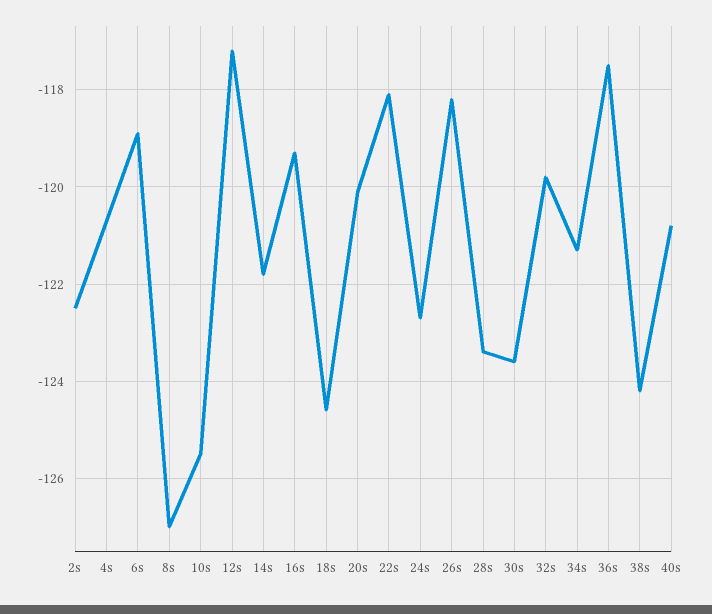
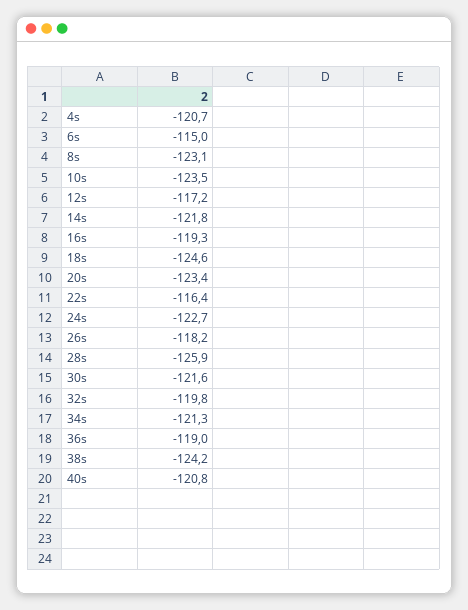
2s: -122.5 -> none
6s: -119 -> -115
8s: -127 -> -123.1
10s: -125.5 -> -123.5
20s: -120 -> -123.4
22s: -118 -> -116.4
28s: -123.5 -> -125.9
30s: -123.5 -> -121.6
36s: -117.5 -> -119

